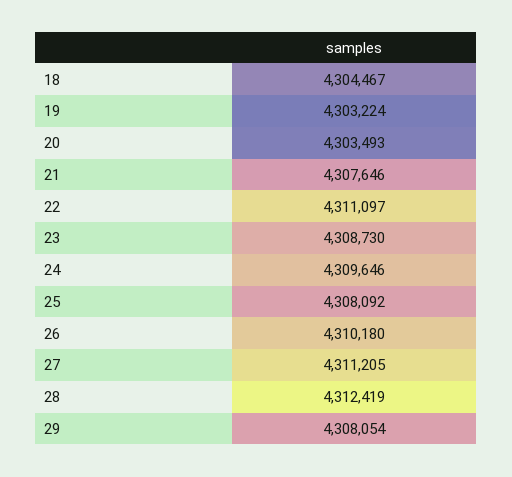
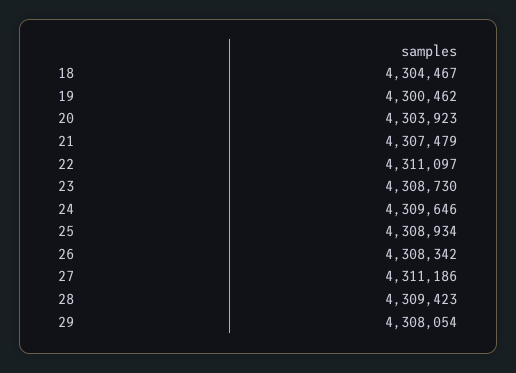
19: 4303224 -> 4300462
20: 4303493 -> 4303923
21: 4307646 -> 4307479
25: 4308092 -> 4308934
26: 4310180 -> 4308342
27: 4311205 -> 4311186
28: 4312419 -> 4309423

